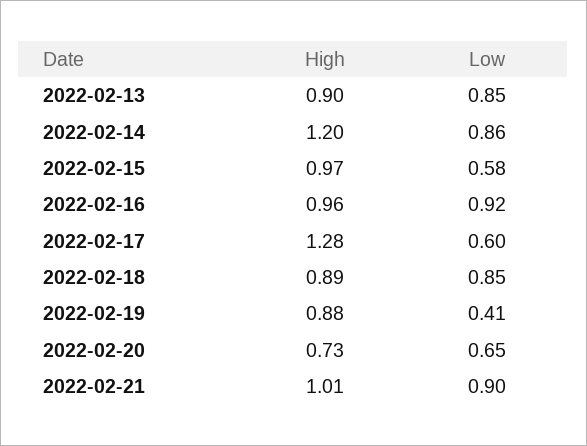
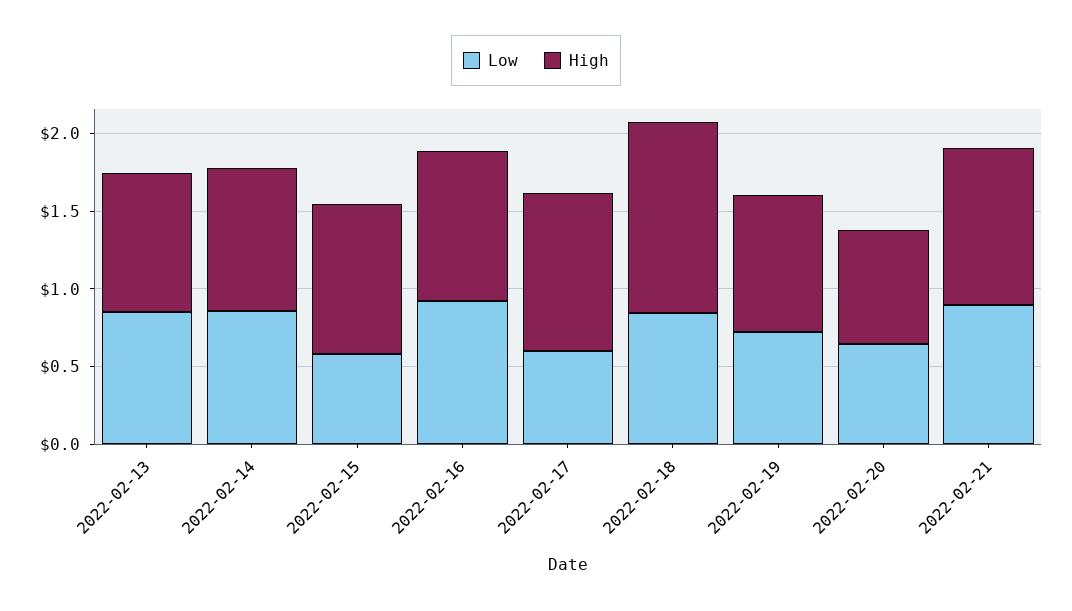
High, 2022-02-14: 1.2 -> 0.9
High, 2022-02-17: 1.28 -> 1
High, 2022-02-18: 0.89 -> 1.2
Low, 2022-02-19: 0.41 -> 0.7

